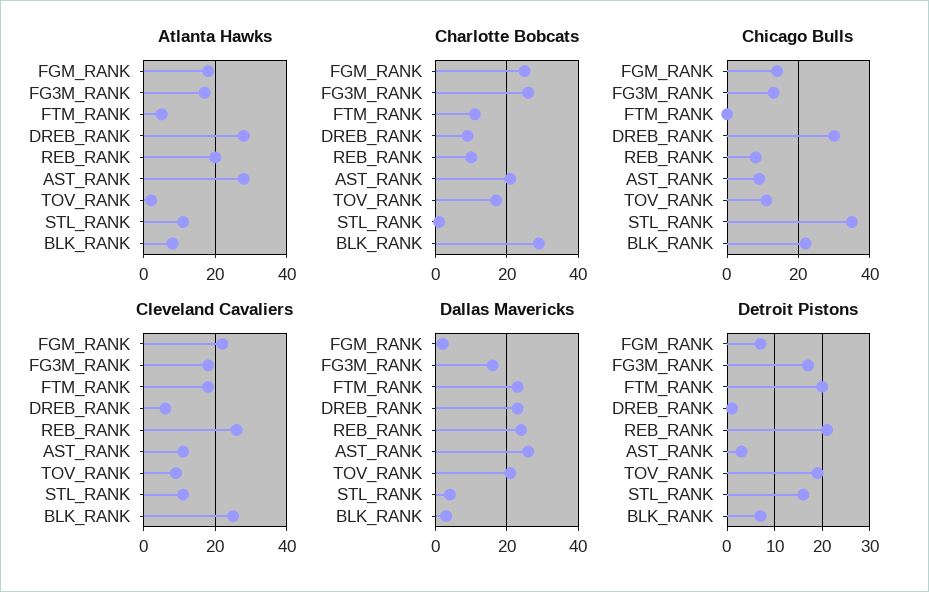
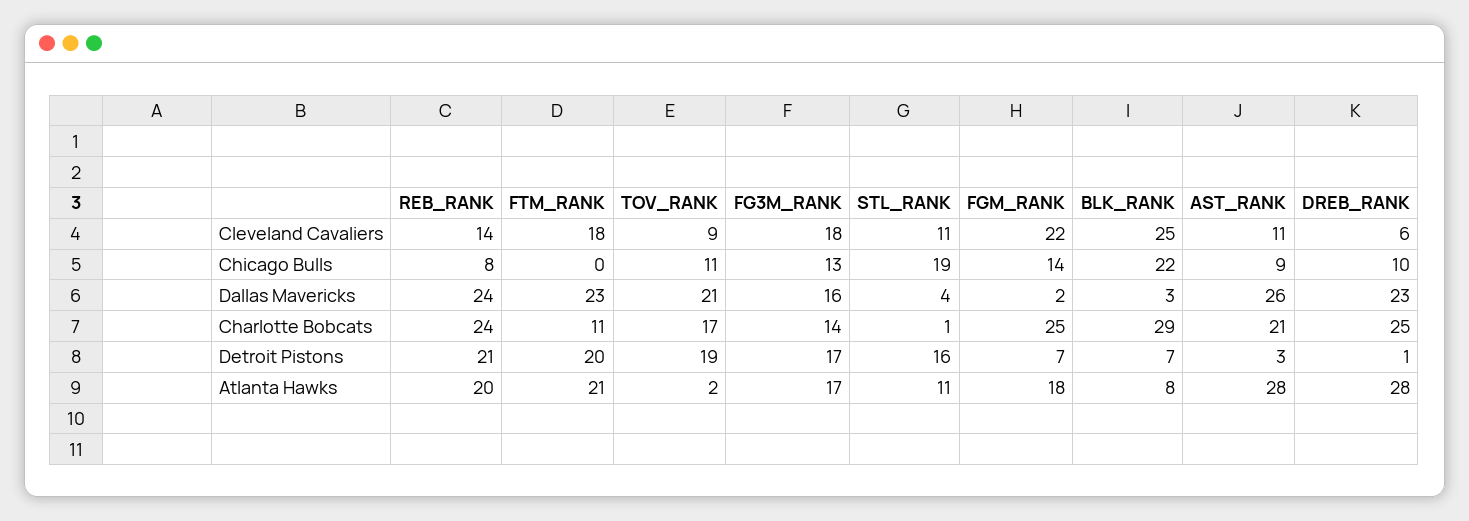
Atlanta Hawks, FTM_RANK: 5 -> 21
Charlotte Bobcats, FG3M_RANK: 25 -> 14
Charlotte Bobcats, DREB_RANK: 10 -> 25
Charlotte Bobcats, REB_RANK: 10 -> 24
Chicago Bulls, DREB_RANK: 30 -> 10
Chicago Bulls, STL_RANK: 35 -> 19
Cleveland Cavaliers, REB_RANK: 25 -> 14

